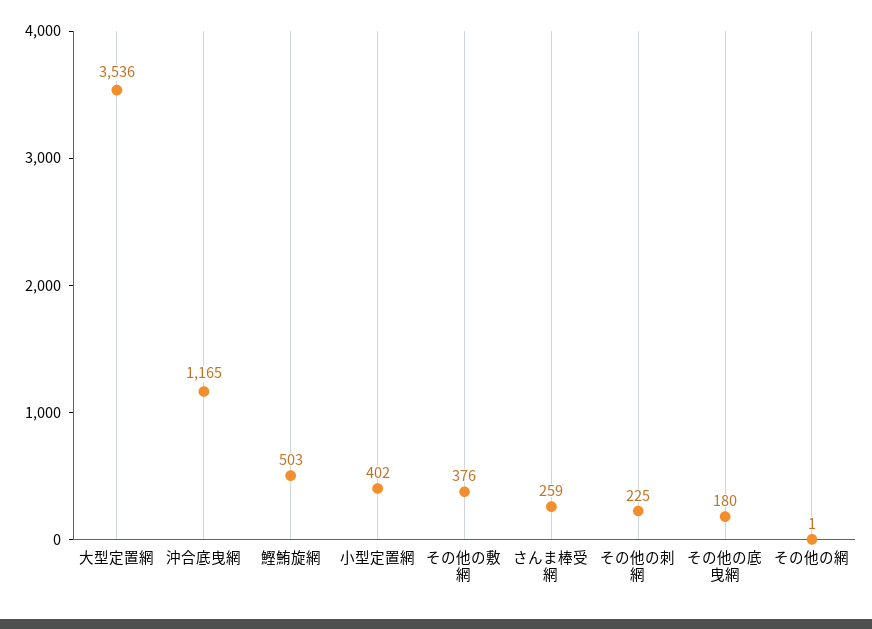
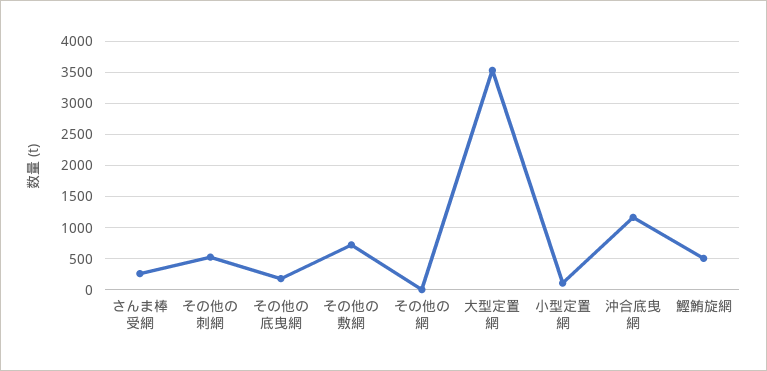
小型定置網: 402 -> 100
その他の敷網: 376 -> 700
その他の刺網: 225 -> 500

